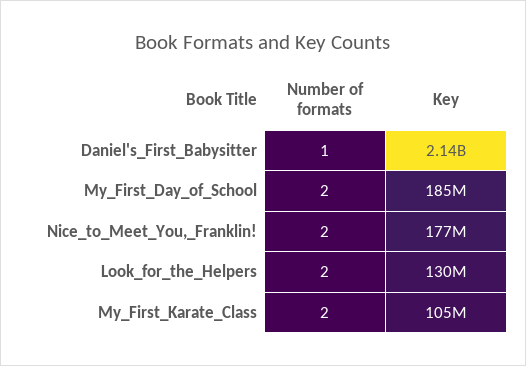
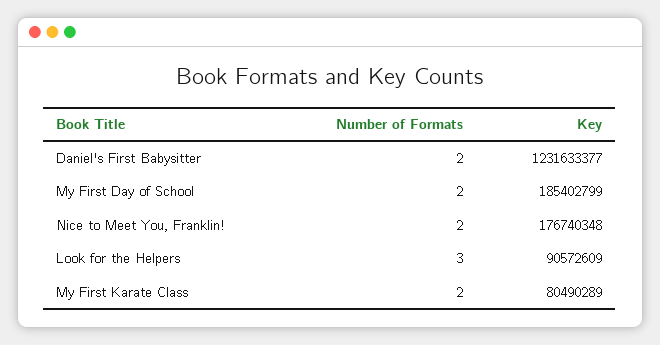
Number of formats, Daniel's_First_Babysitter: 1 -> 2
Key, Daniel's_First_Babysitter: 2140000000 -> 1231633377
Number of formats, Look_for_the_Helpers: 2 -> 3
Key, Look_for_the_Helpers: 130000000 -> 90572609
Key, My_First_Karate_Class: 105000000 -> 80490289

